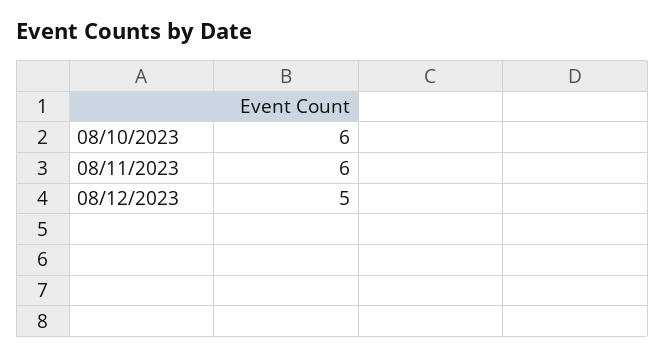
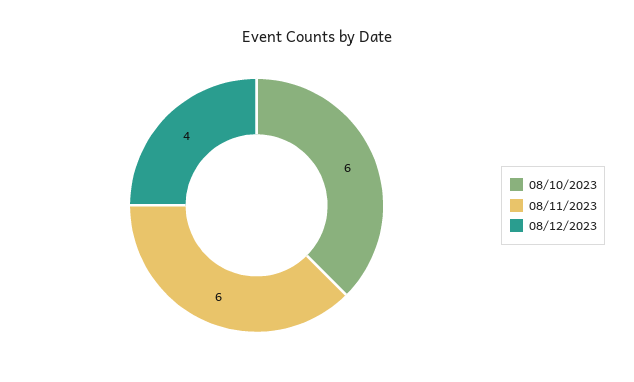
08/12/2023: 5 -> 4

